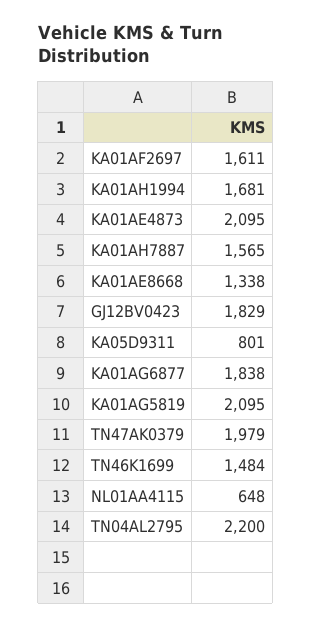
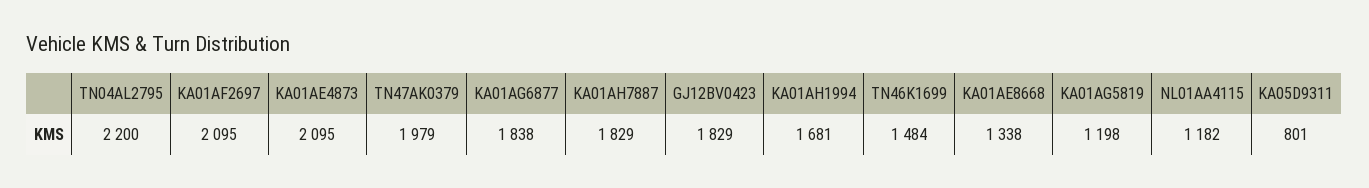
KA01AF2697: 1611 -> 2095
KA01AH7887: 1565 -> 1829
KA01AG5819: 2095 -> 1198
NL01AA4115: 648 -> 1182

